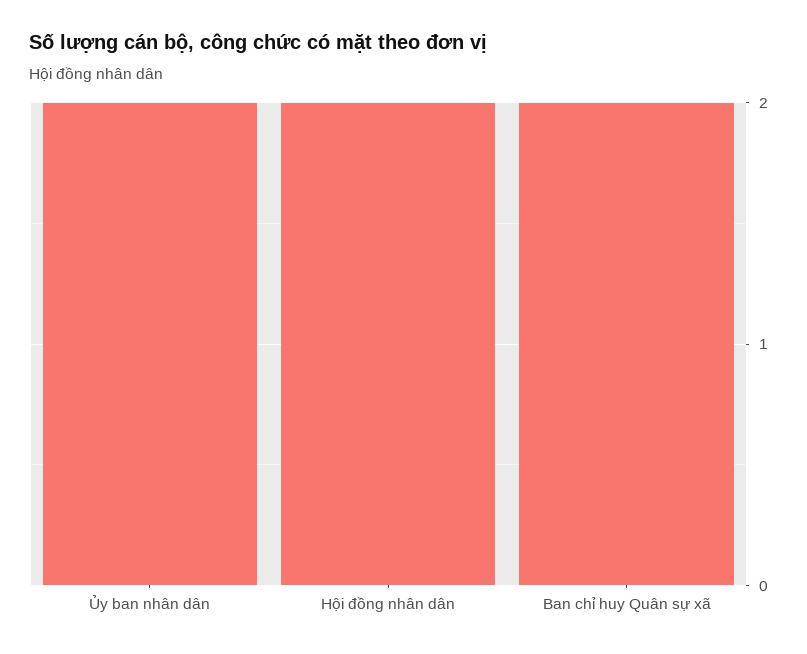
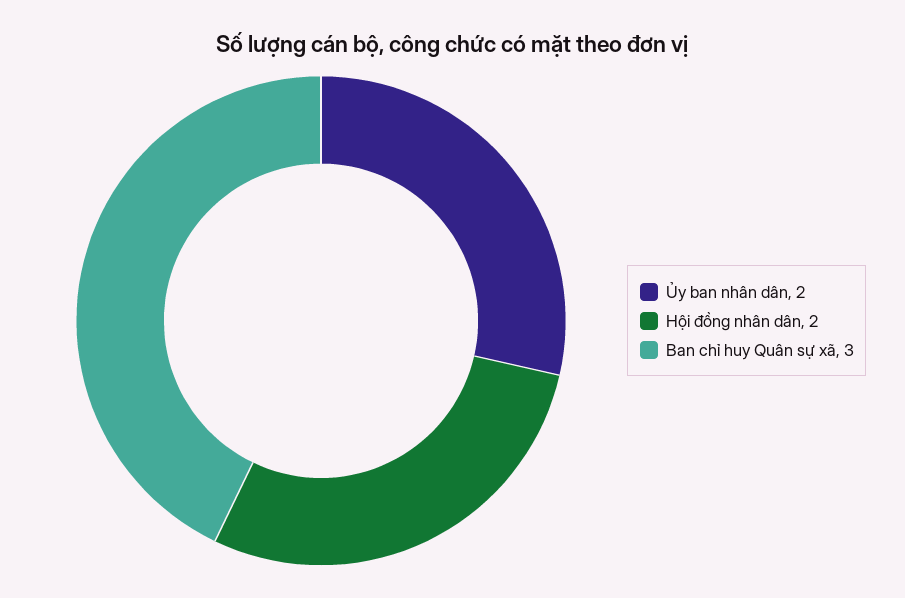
Ban chỉ huy Quân sự xã: 2 -> 3

